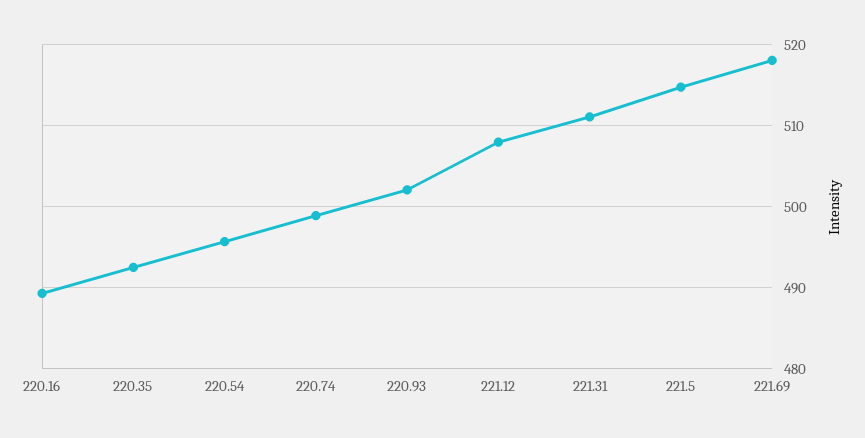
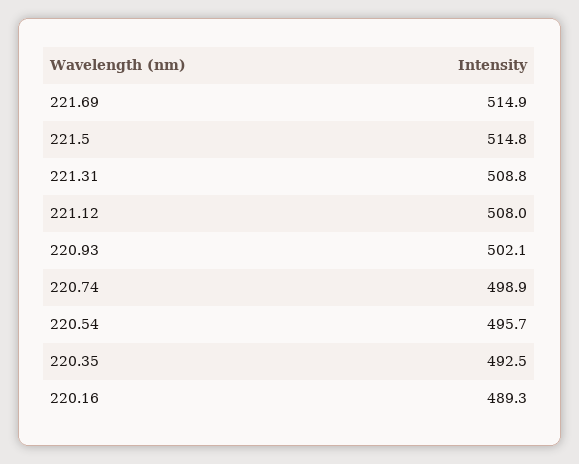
221.31: 511 -> 508.8
221.69: 518 -> 514.9

